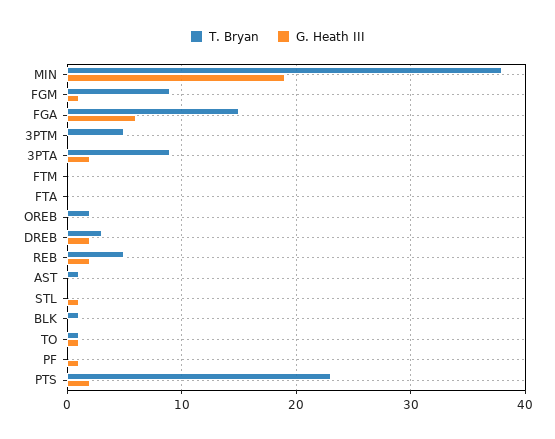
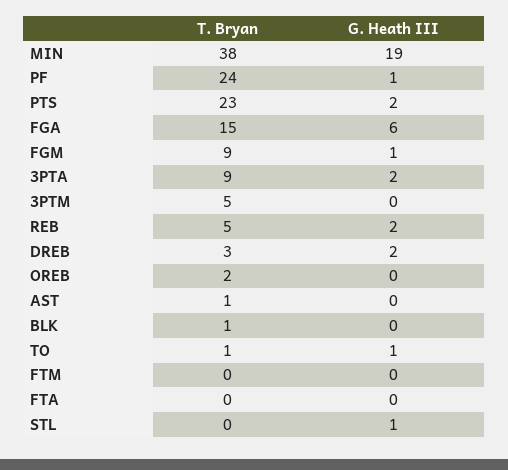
T. Bryan, PF: 0 -> 24

